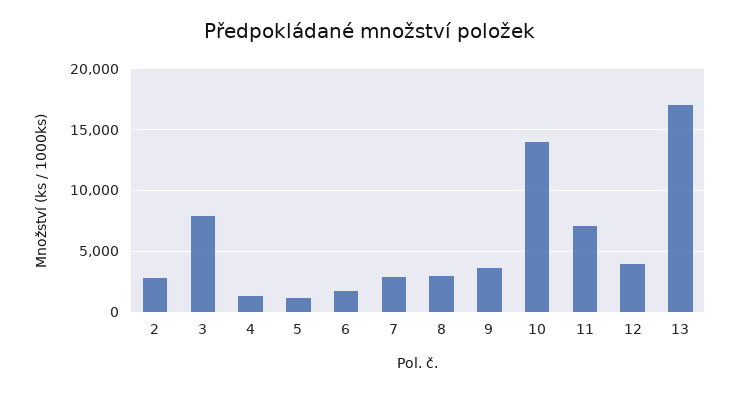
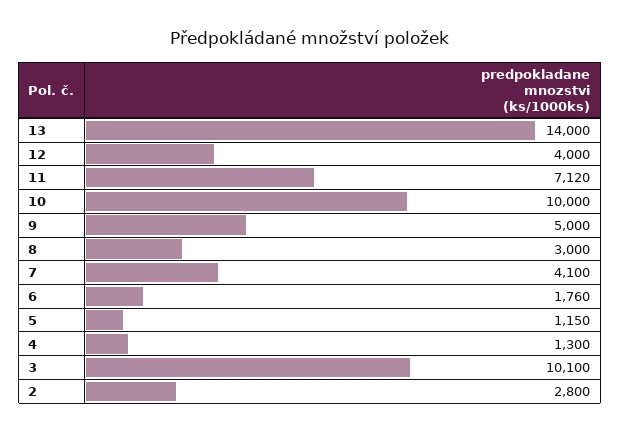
3: 8000 -> 10100
7: 3000 -> 4100
9: 3500 -> 5000
10: 14000 -> 10000
13: 17000 -> 14000

